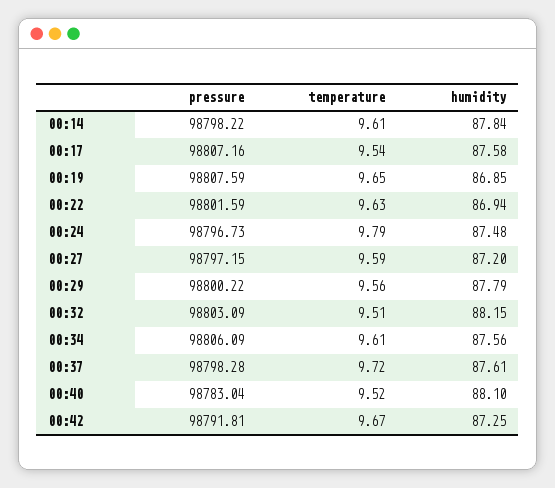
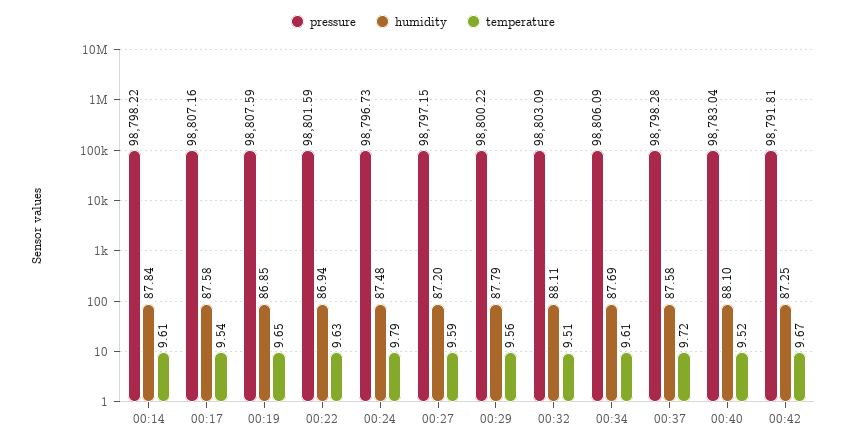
humidity, 00:32: 88.15 -> 88.11
humidity, 00:34: 87.56 -> 87.69
humidity, 00:37: 87.61 -> 87.58

